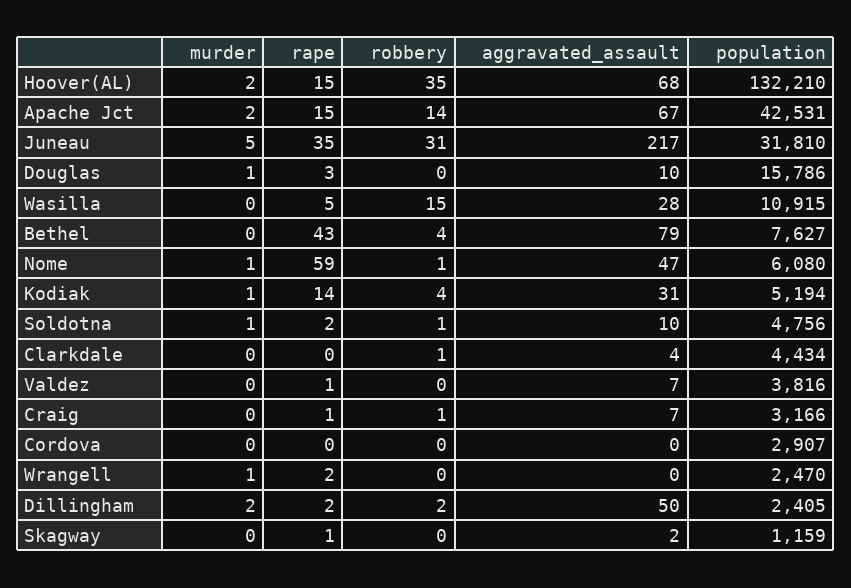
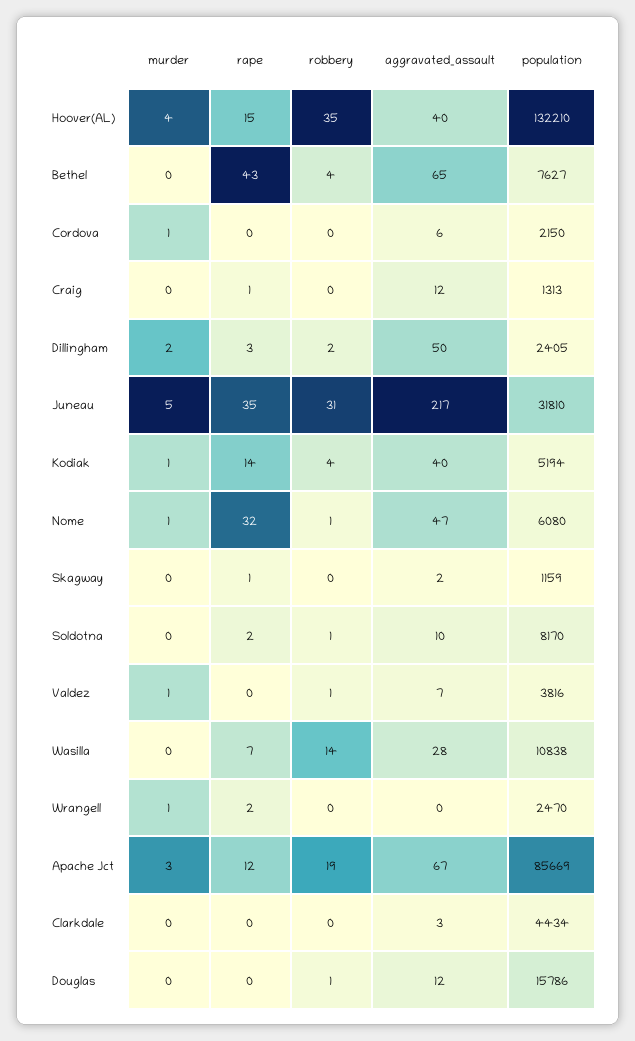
murder, Hoover(AL): 2 -> 4
aggravated_assault, Hoover(AL): 68 -> 40
murder, Apache Jct: 2 -> 3
rape, Apache Jct: 15 -> 12
robbery, Apache Jct: 14 -> 19
population, Apache Jct: 42531 -> 85669
murder, Douglas: 1 -> 0
rape, Douglas: 3 -> 0
robbery, Douglas: 0 -> 1
aggravated_assault, Douglas: 10 -> 12
rape, Wasilla: 5 -> 7
robbery, Wasilla: 15 -> 14
population, Wasilla: 10915 -> 10838
aggravated_assault, Bethel: 79 -> 65
rape, Nome: 59 -> 32
aggravated_assault, Kodiak: 31 -> 40
murder, Soldotna: 1 -> 0
population, Soldotna: 4756 -> 8170
robbery, Clarkdale: 1 -> 0
aggravated_assault, Clarkdale: 4 -> 3
murder, Valdez: 0 -> 1
rape, Valdez: 1 -> 0
robbery, Valdez: 0 -> 1
robbery, Craig: 1 -> 0
aggravated_assault, Craig: 7 -> 12
population, Craig: 3166 -> 1313
murder, Cordova: 0 -> 1
aggravated_assault, Cordova: 0 -> 6
population, Cordova: 2907 -> 2150
rape, Dillingham: 2 -> 3

